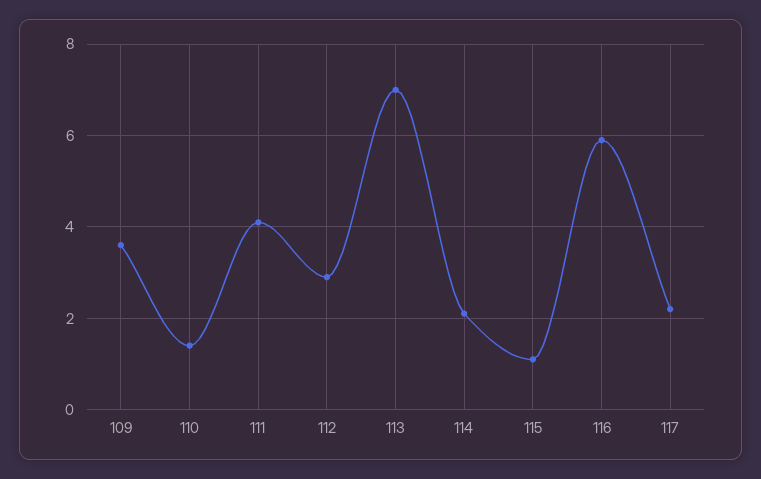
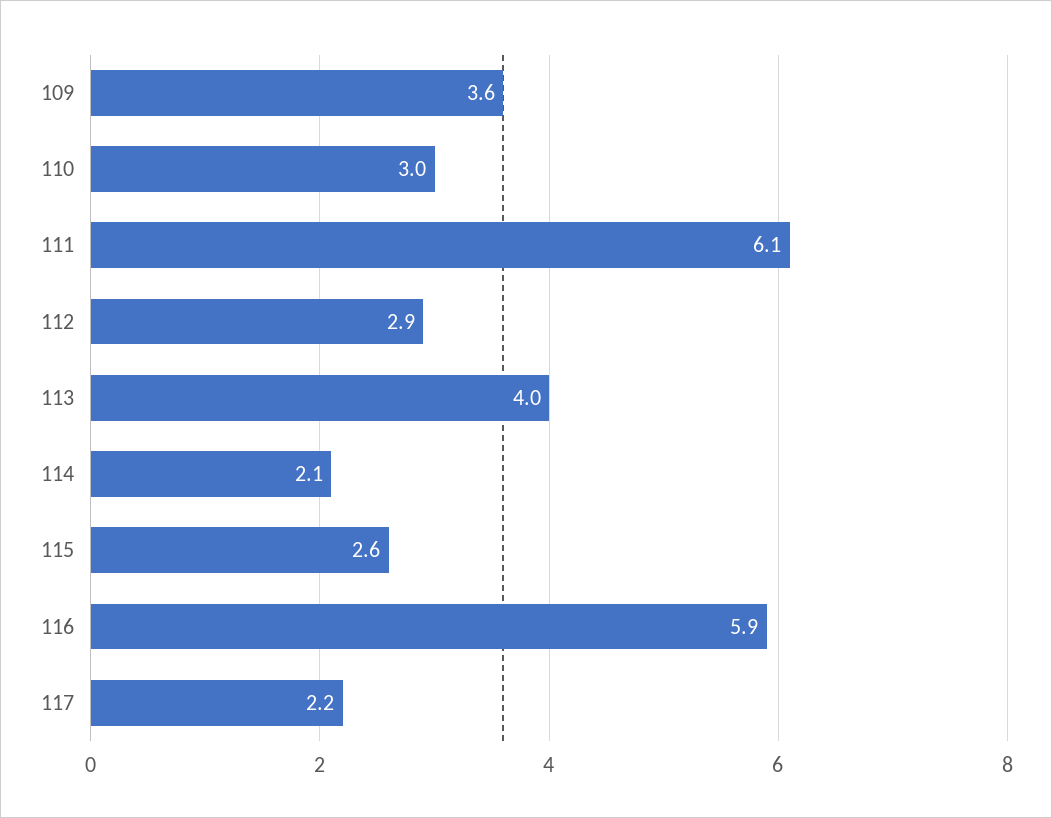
110: 1.5 -> 3
111: 4 -> 6.1
113: 7 -> 4
115: 1 -> 2.6

